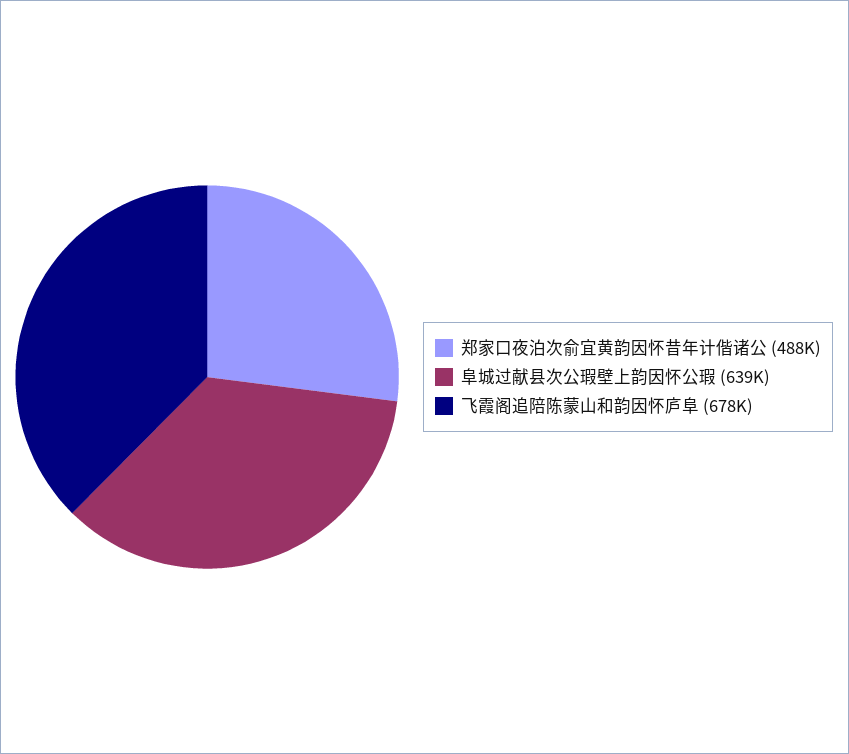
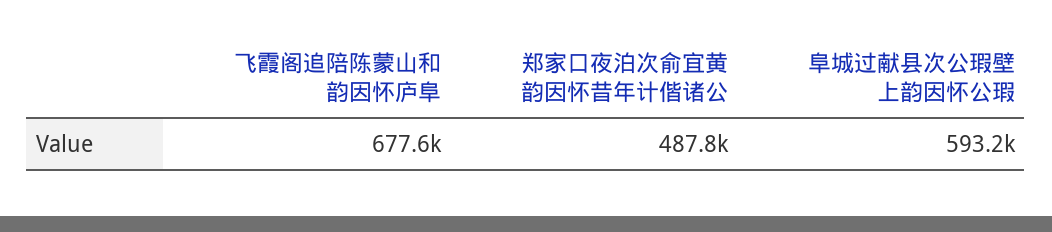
阜城过献县次公瑕壁上韵因怀公瑕: 639000 -> 593200

